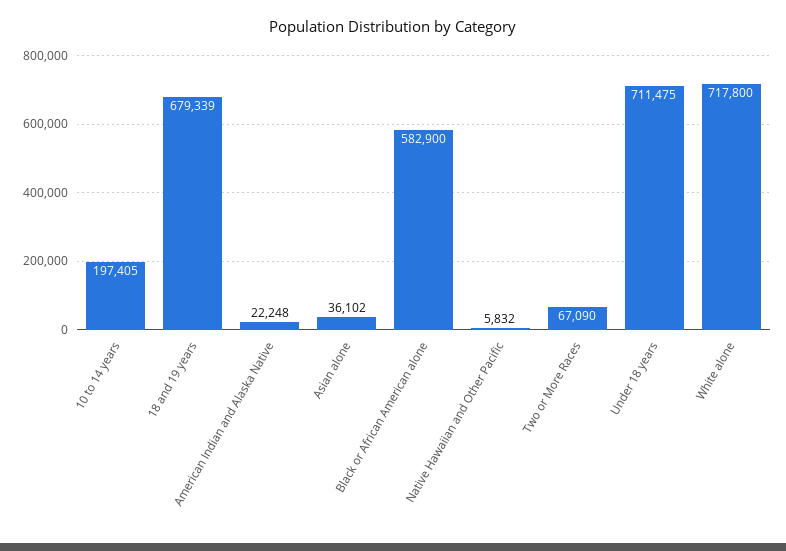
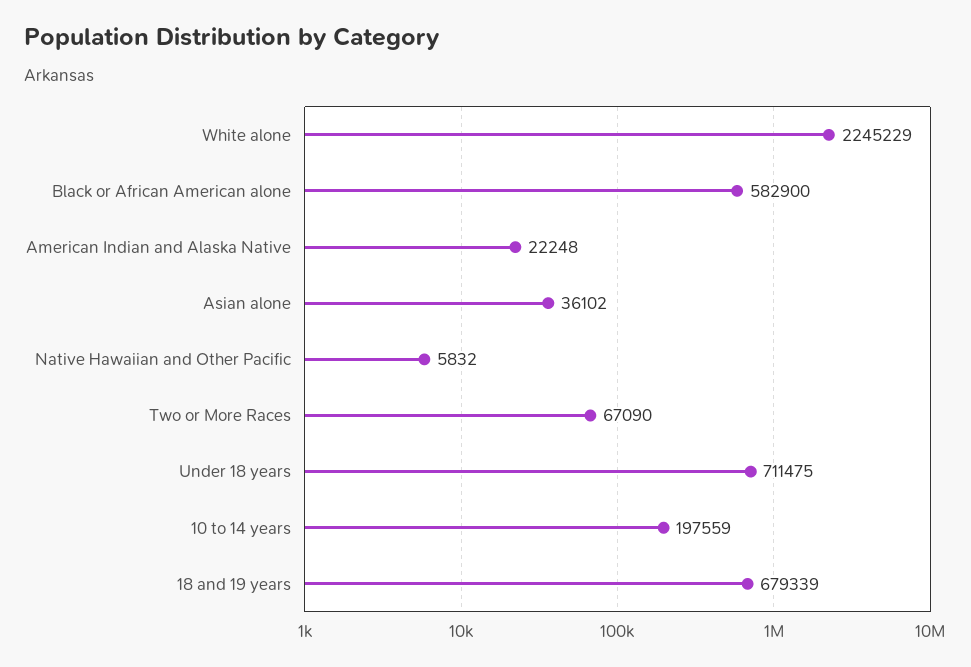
10 to 14 years: 197405 -> 197559
White alone: 717800 -> 2245229

